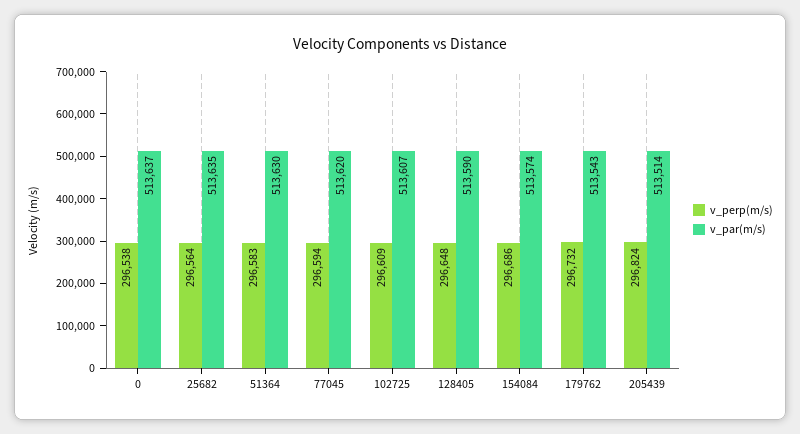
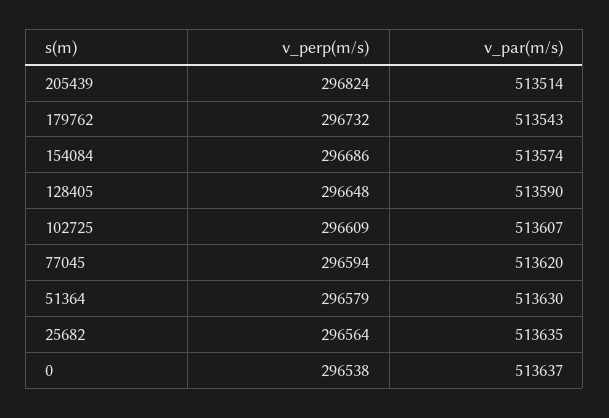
v_perp(m/s), 51364: 296583 -> 296579

